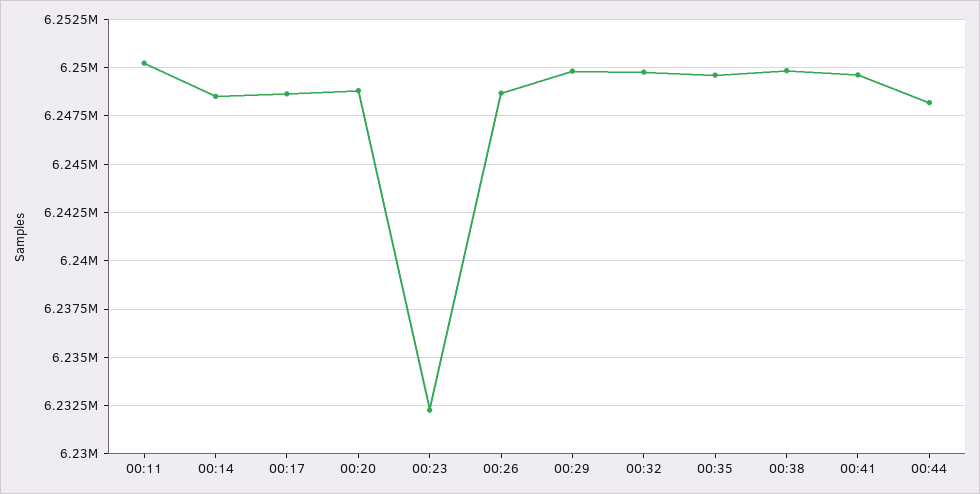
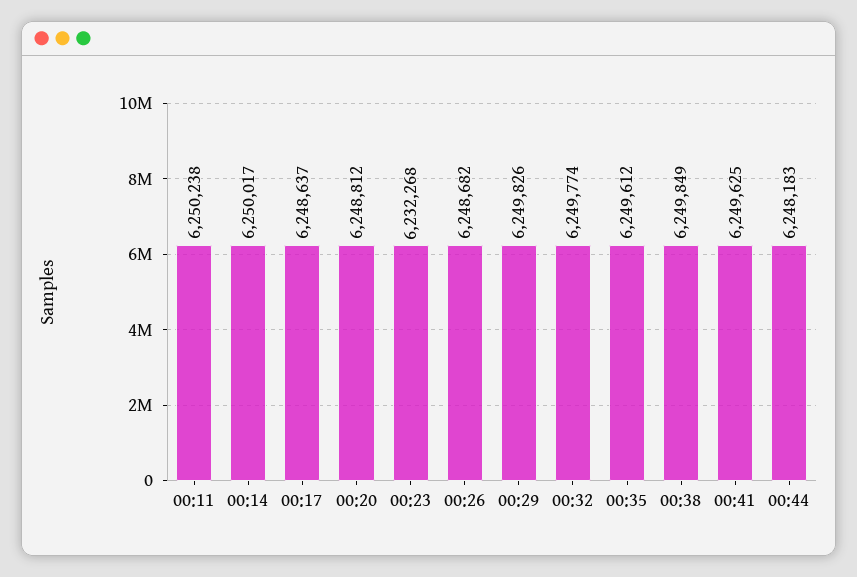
00:14: 6248500 -> 6250017

